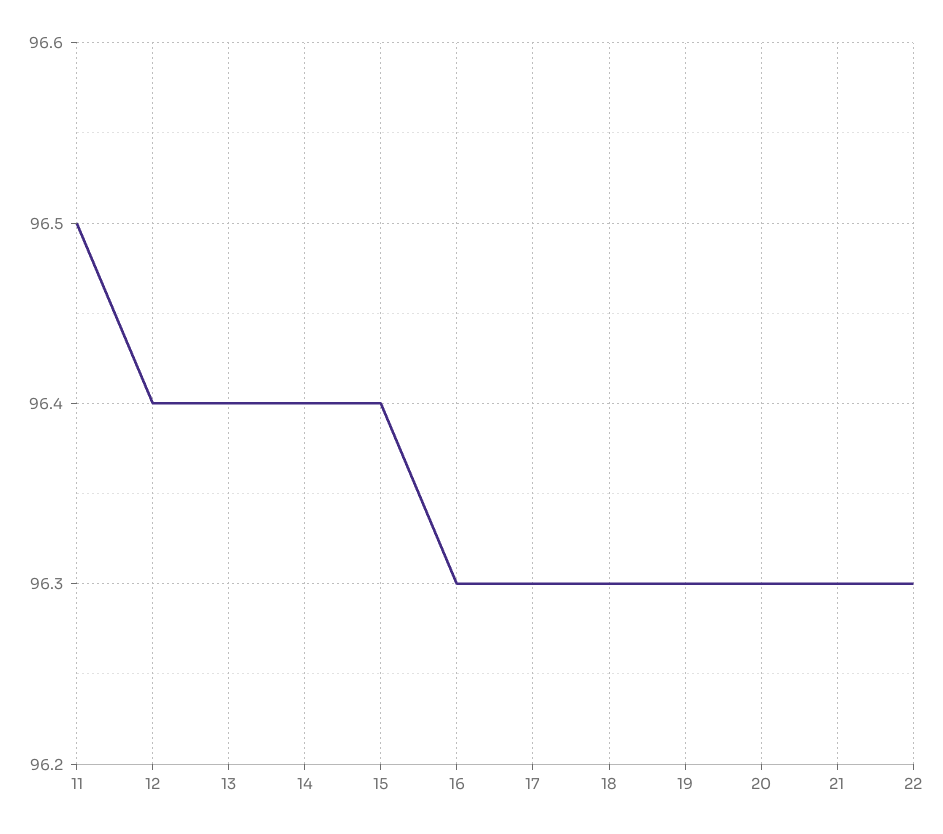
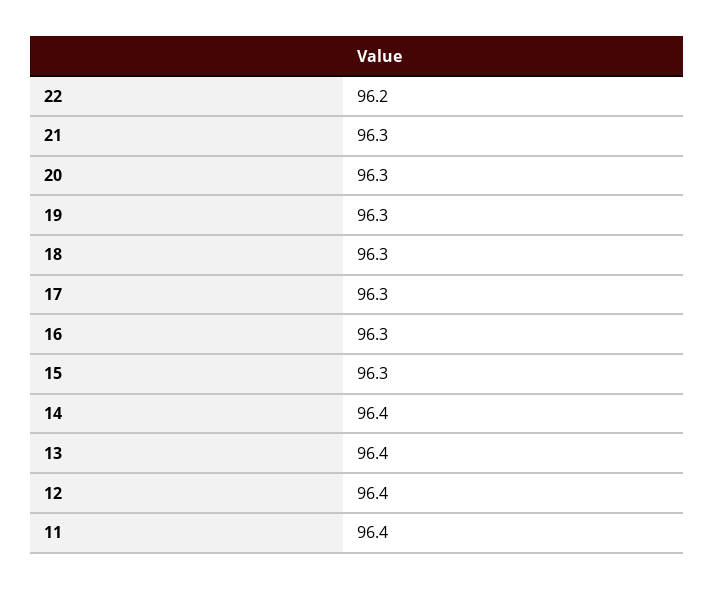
11: 96.5 -> 96.4
15: 96.4 -> 96.3
22: 96.3 -> 96.2

